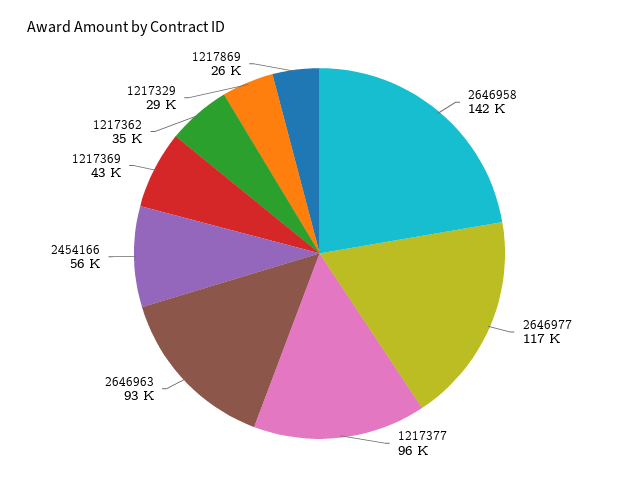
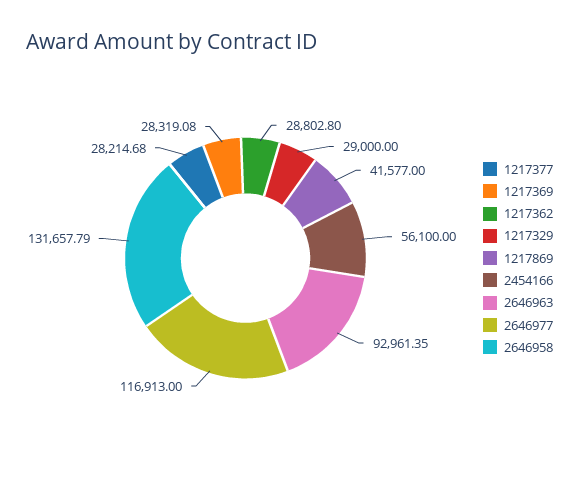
2646958: 142000 -> 131657.79
1217377: 96000 -> 28214.68
1217369: 43000 -> 28319.08
1217362: 35000 -> 28802.8
1217869: 26000 -> 41577

